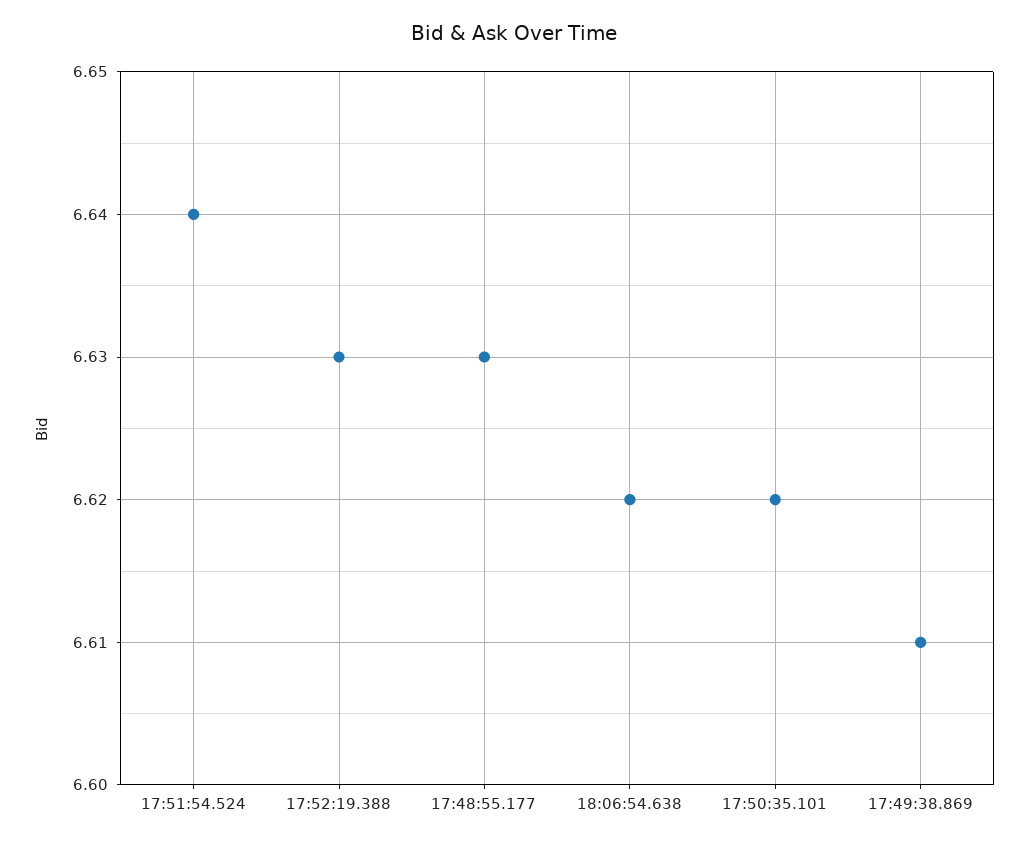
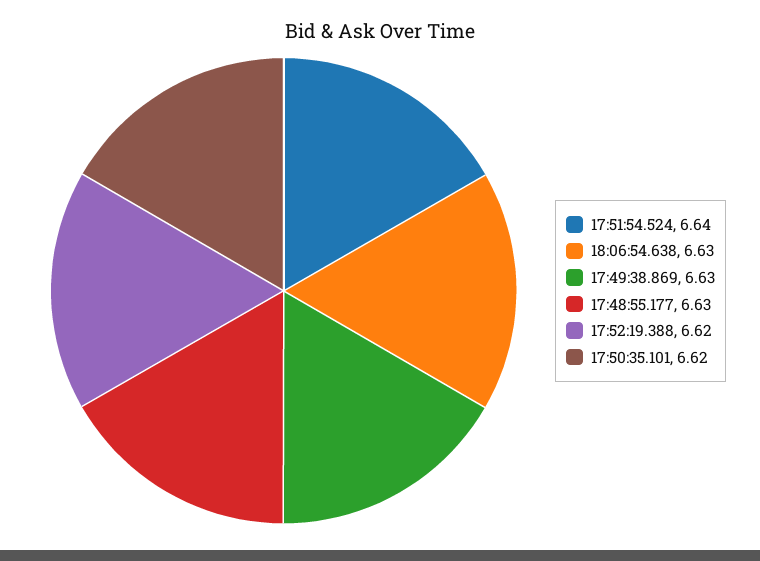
17:52:19.388: 6.63 -> 6.62
18:06:54.638: 6.62 -> 6.63
17:49:38.869: 6.61 -> 6.63

